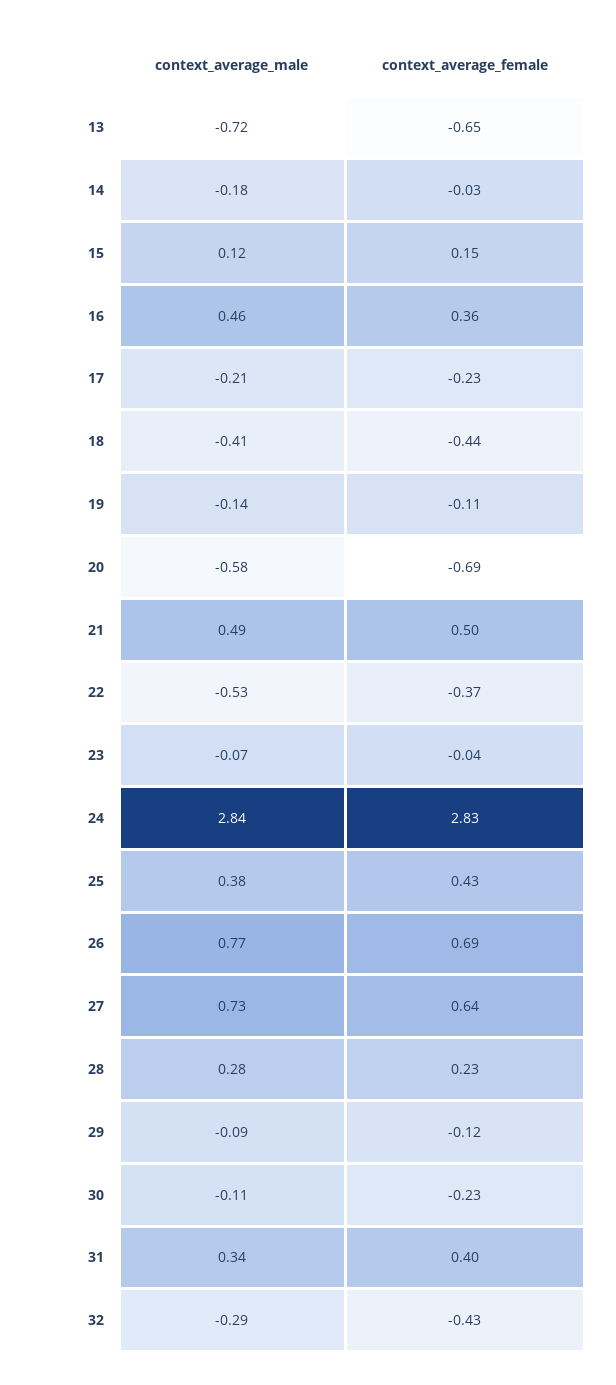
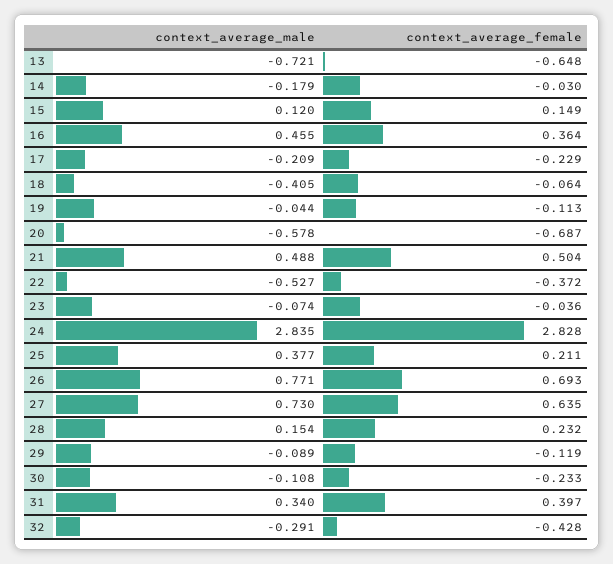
context_average_female, 18: -0.44 -> -0.064
context_average_male, 19: -0.14 -> -0.044
context_average_female, 25: 0.43 -> 0.211
context_average_male, 28: 0.28 -> 0.154

